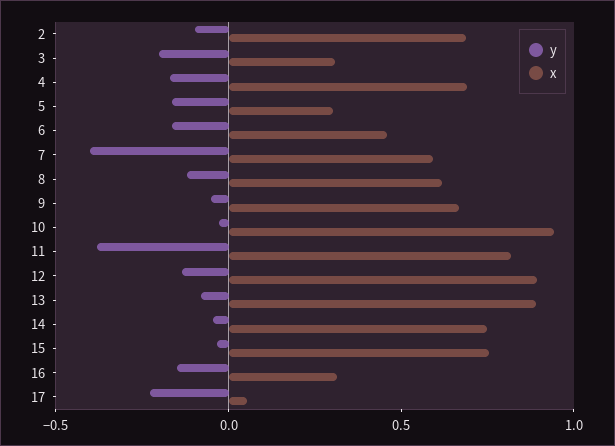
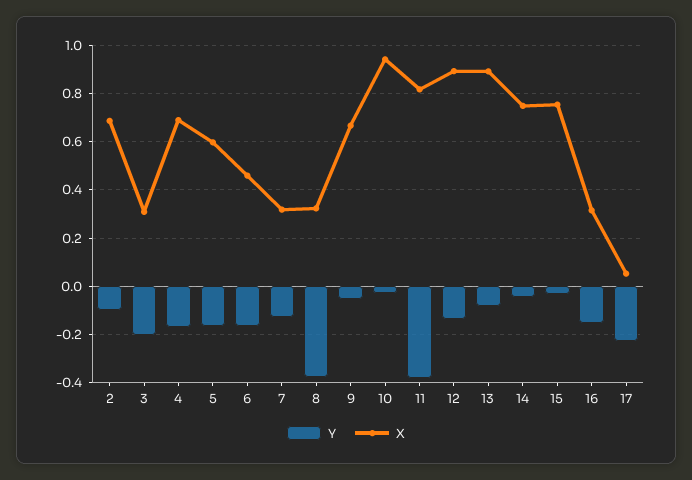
x, 5: 0.3 -> 0.6
y, 7: -0.4 -> -0.125
x, 7: 0.6 -> 0.325
y, 8: -0.1 -> -0.375
x, 8: 0.6 -> 0.325

